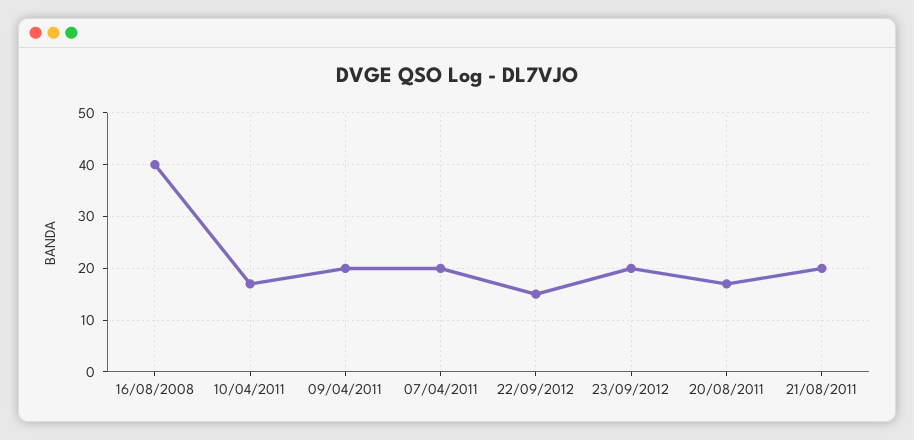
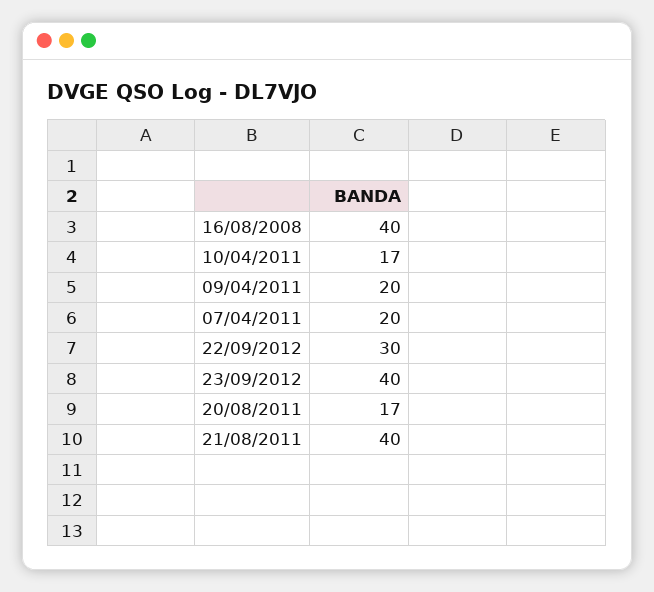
22/09/2012: 15 -> 30
23/09/2012: 20 -> 40
21/08/2011: 20 -> 40

